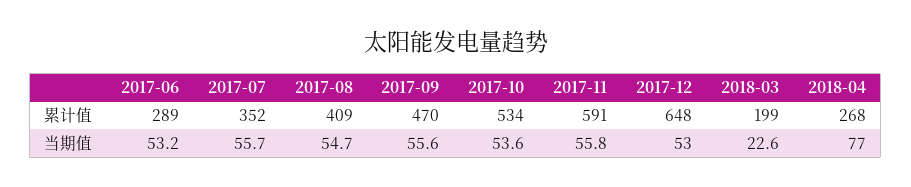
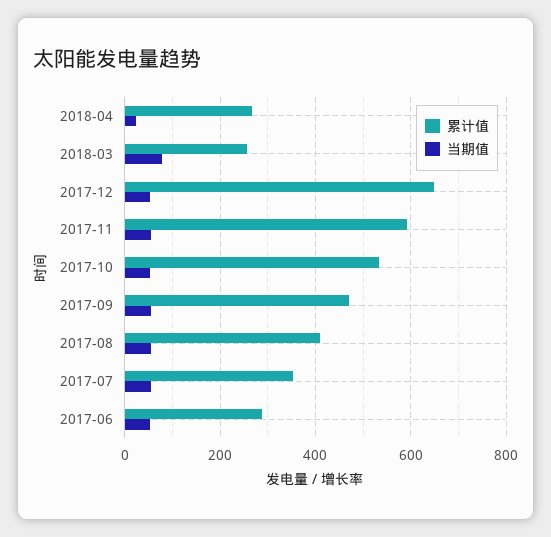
累计值, 2018-03: 199 -> 260
当期值, 2018-03: 22.6 -> 80
当期值, 2018-04: 77 -> 20

